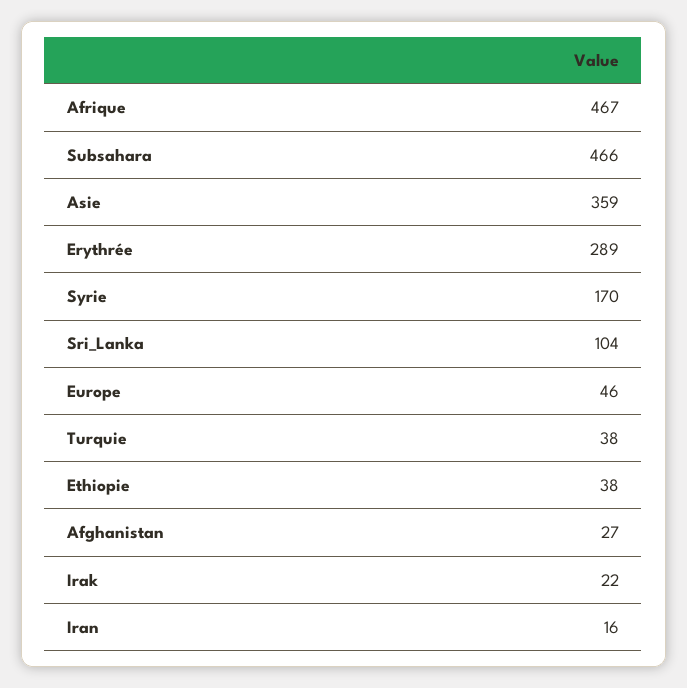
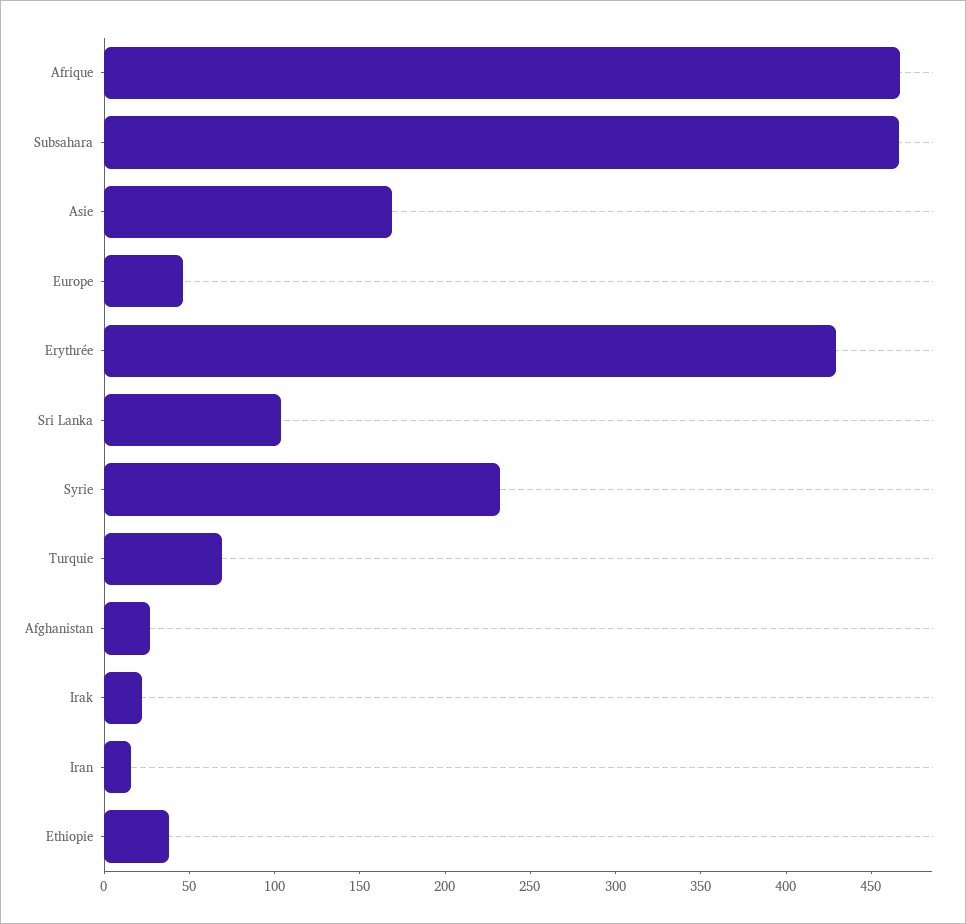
Asie: 359 -> 170
Erythrée: 289 -> 430
Syrie: 170 -> 230
Turquie: 38 -> 70

